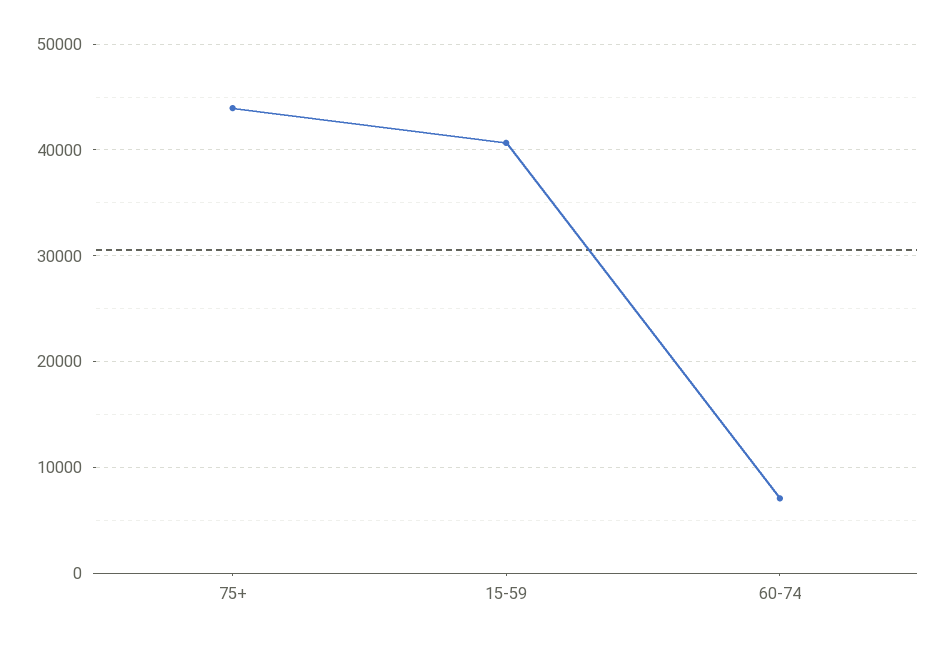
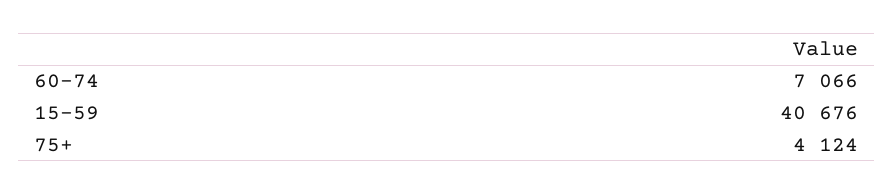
75+: 44000 -> 4124

